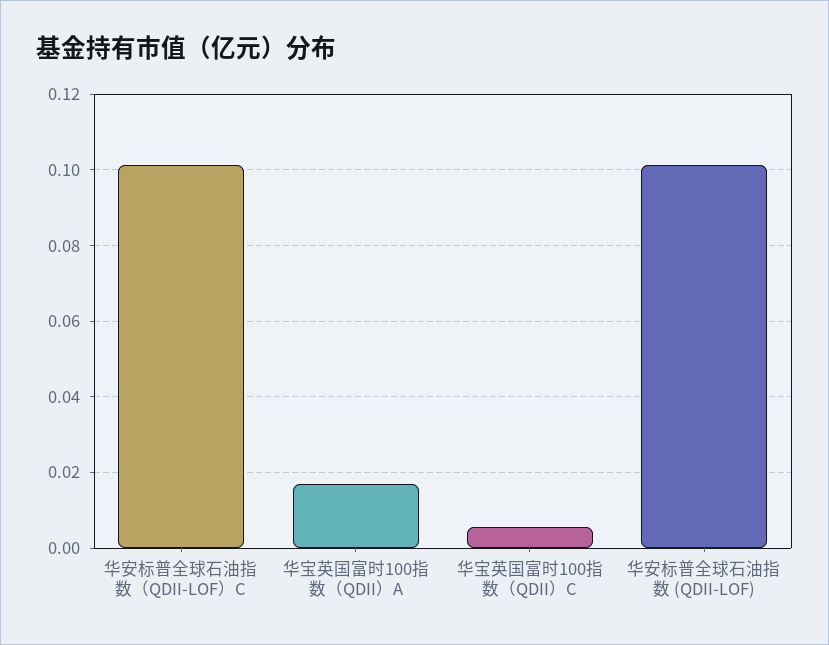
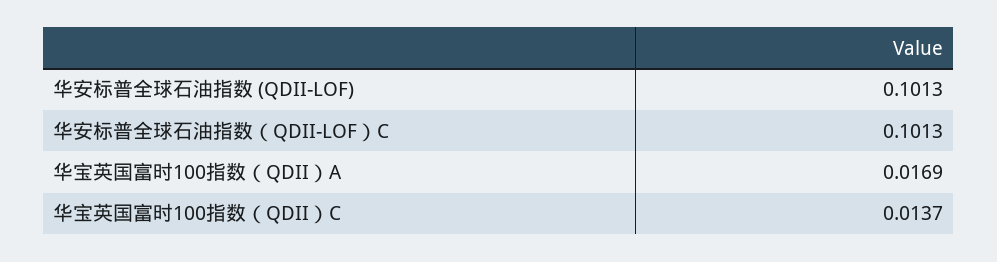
华宝英国富时100指数（QDII）C: 0.006 -> 0.0137

